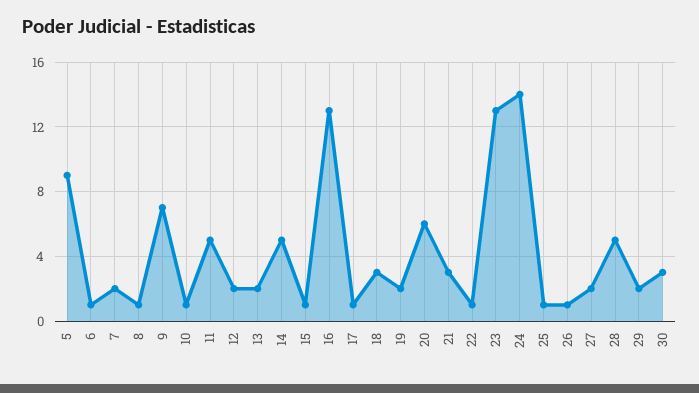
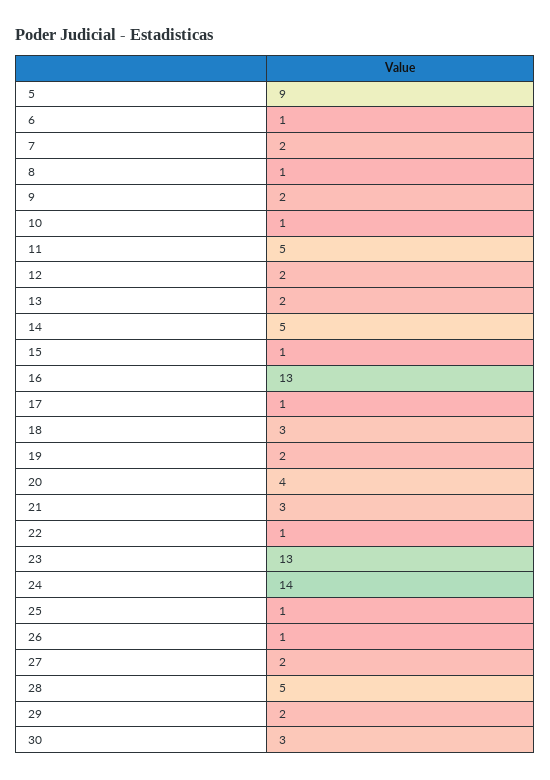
9: 7 -> 2
20: 6 -> 4

